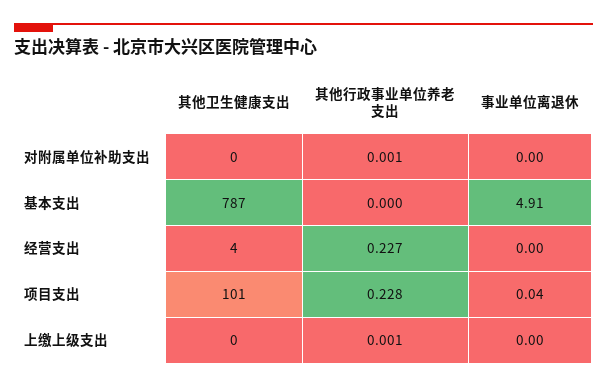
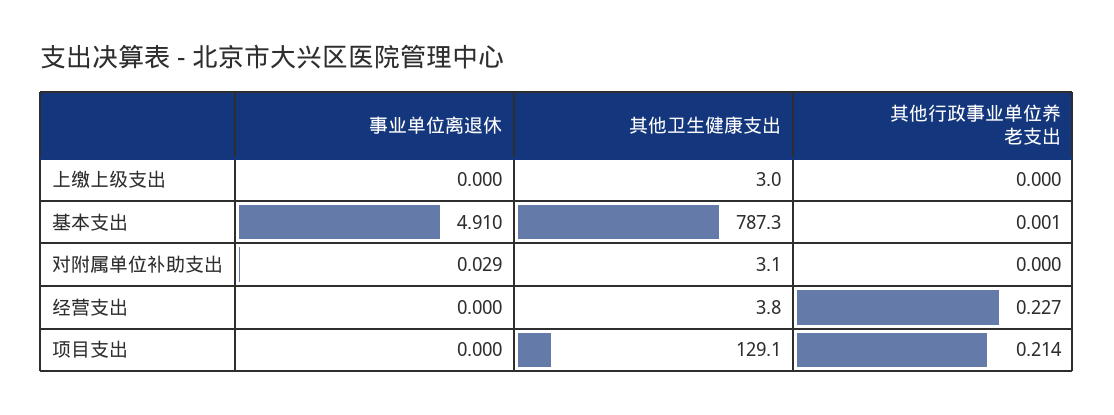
其他卫生健康支出, 对附属单位补助支出: 0 -> 3.1
其他行政事业单位养老支出, 对附属单位补助支出: 0.001 -> 0
事业单位离退休, 对附属单位补助支出: 0 -> 0.029
其他行政事业单位养老支出, 基本支出: 0 -> 0.001
其他卫生健康支出, 项目支出: 101 -> 129.1
其他行政事业单位养老支出, 项目支出: 0.228 -> 0.214
事业单位离退休, 项目支出: 0.04 -> 0
其他卫生健康支出, 上缴上级支出: 0 -> 3
其他行政事业单位养老支出, 上缴上级支出: 0.001 -> 0

